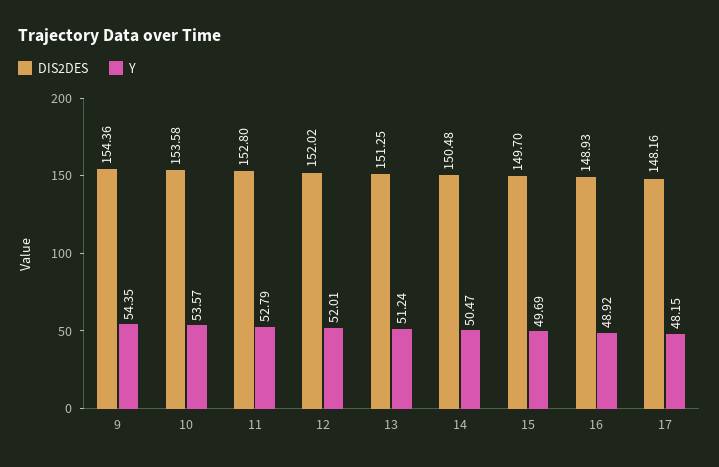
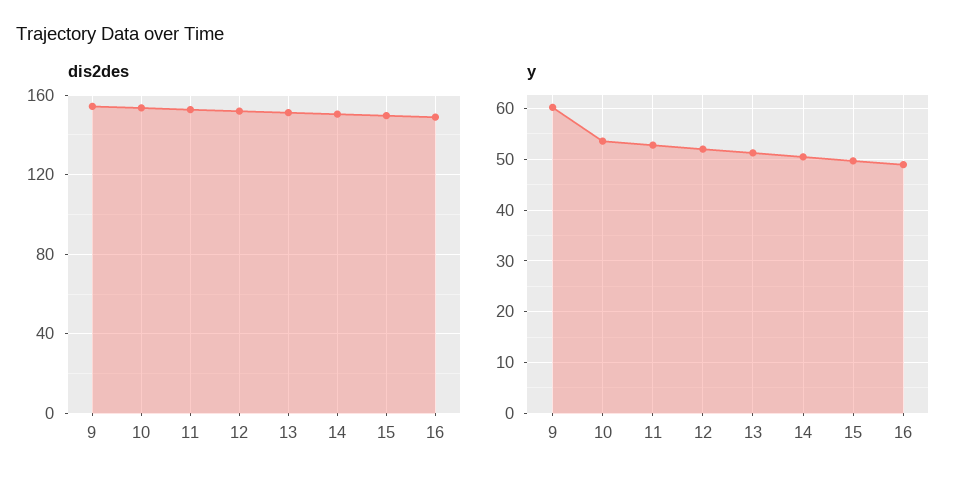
Y, 9: 54.35 -> 60
DIS2DES, 17: 148.16 -> none
Y, 17: 48.15 -> none

